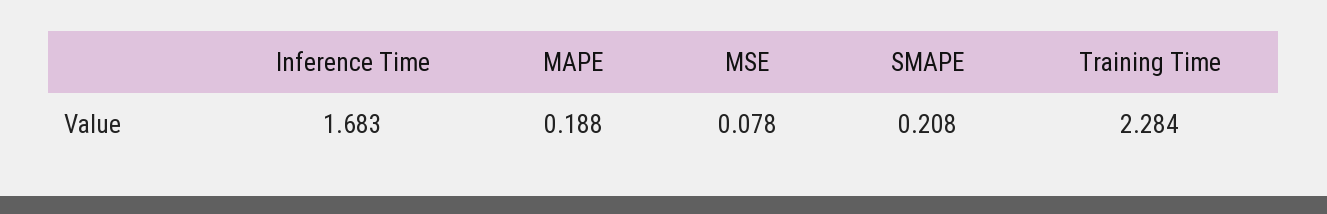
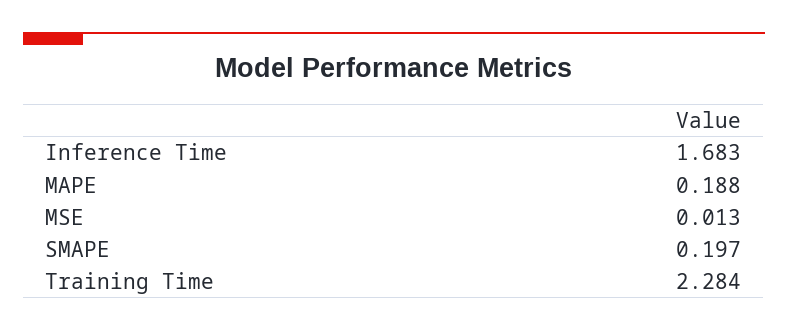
MSE: 0.078 -> 0.013
SMAPE: 0.208 -> 0.197

